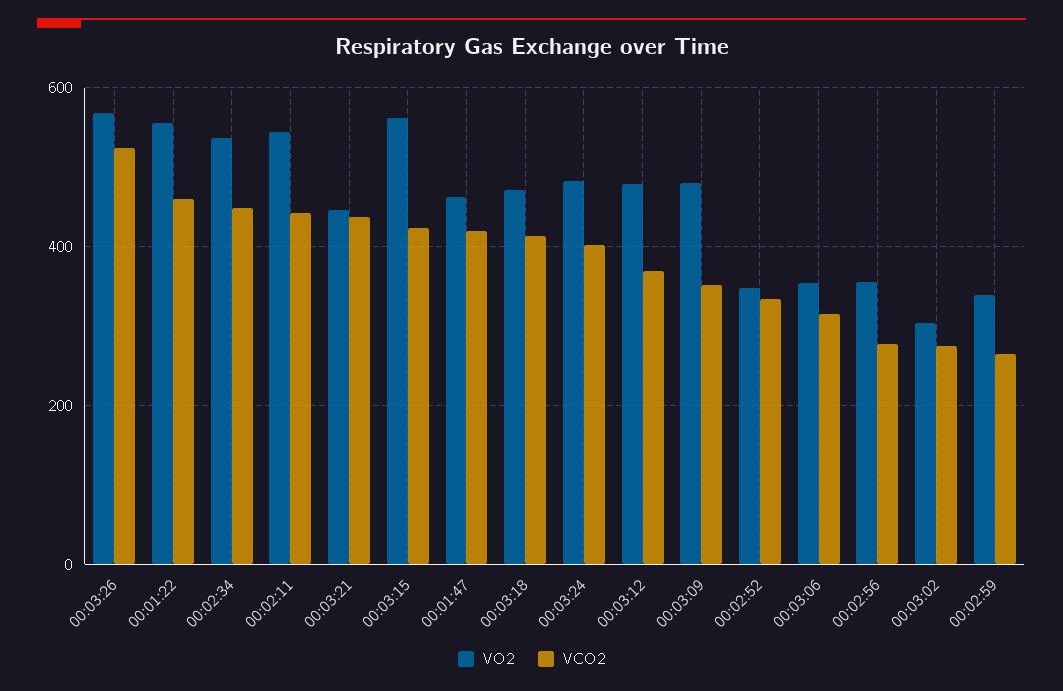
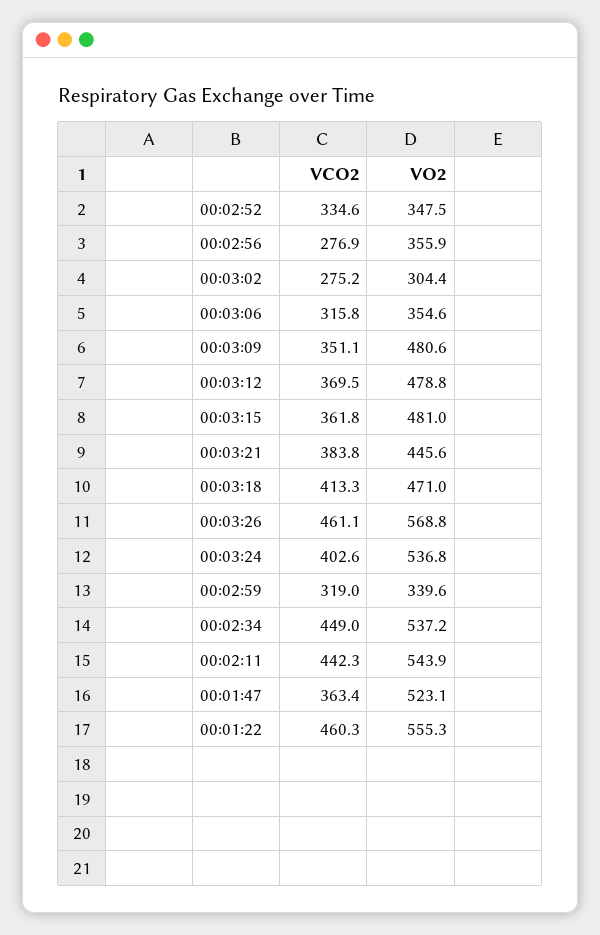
VCO2, 00:03:26: 520 -> 461.1
VCO2, 00:03:21: 440 -> 383.8
VO2, 00:03:15: 560 -> 481
VCO2, 00:03:15: 420 -> 361.8
VO2, 00:01:47: 460 -> 523.1
VCO2, 00:01:47: 420 -> 363.4
VO2, 00:03:24: 480 -> 536.8
VCO2, 00:02:59: 260 -> 319

